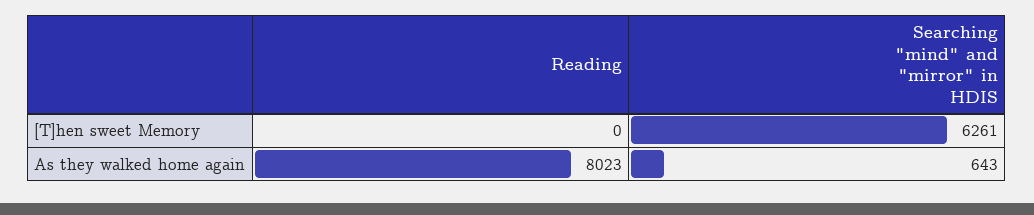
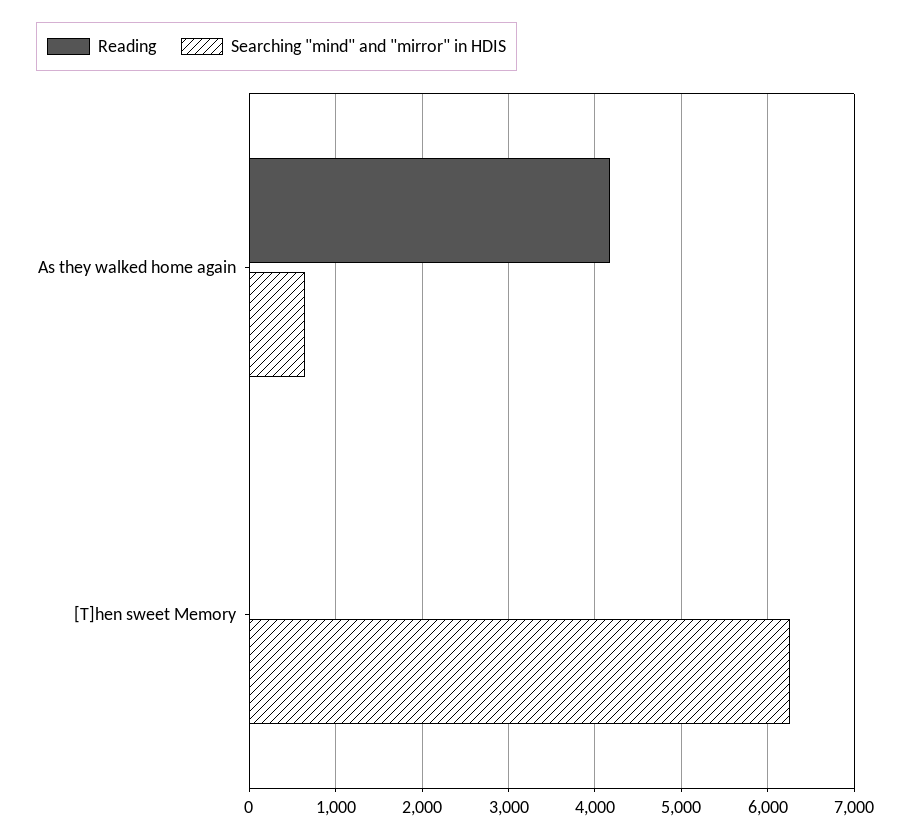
Reading, As they walked home again: 8023 -> 4200

